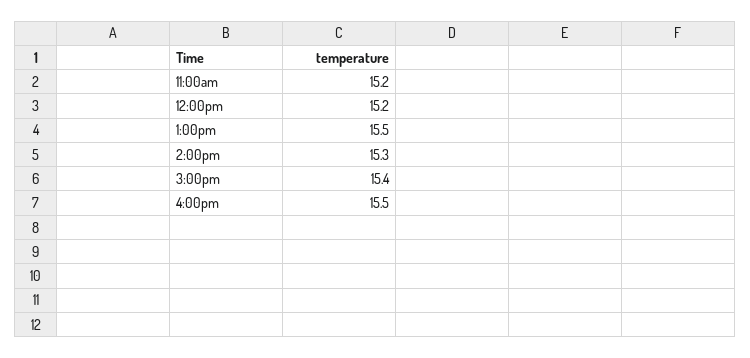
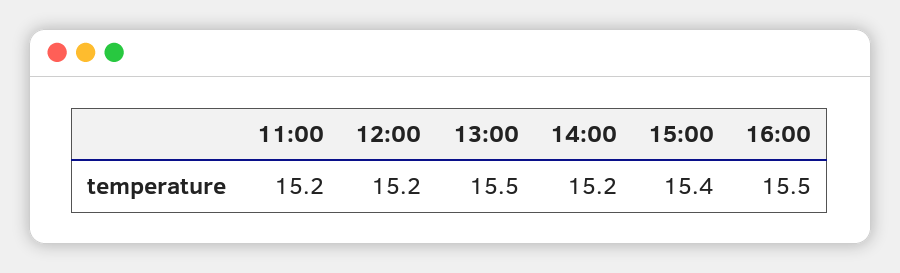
2:00pm: 15.3 -> 15.2

